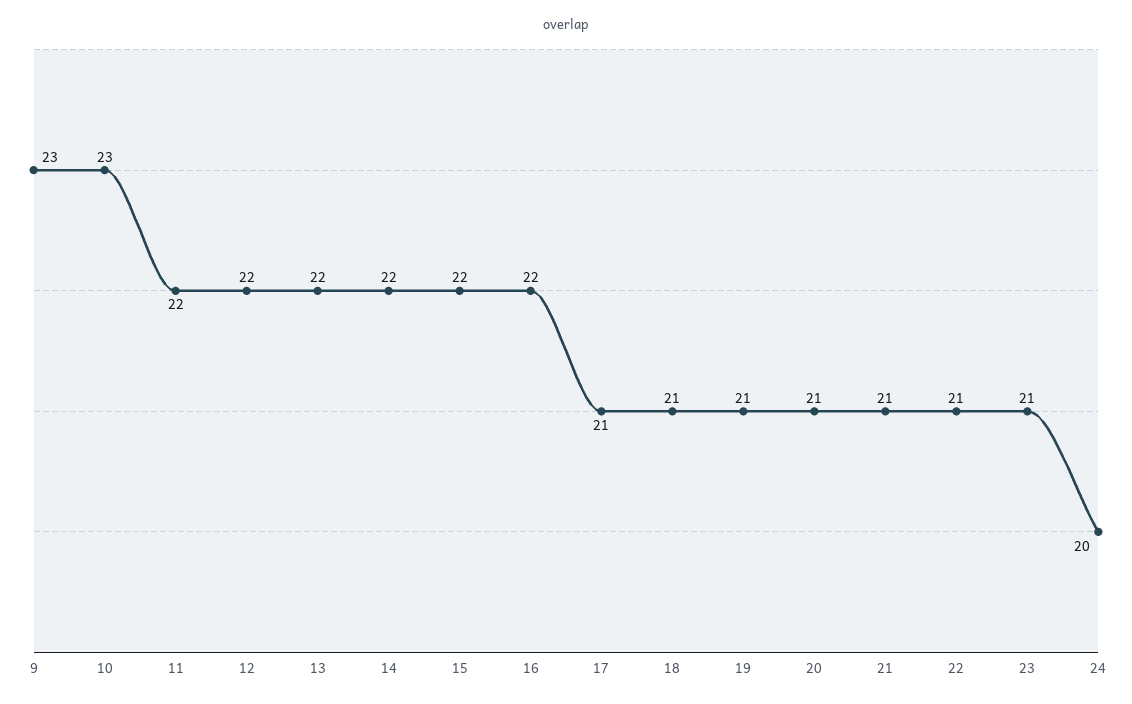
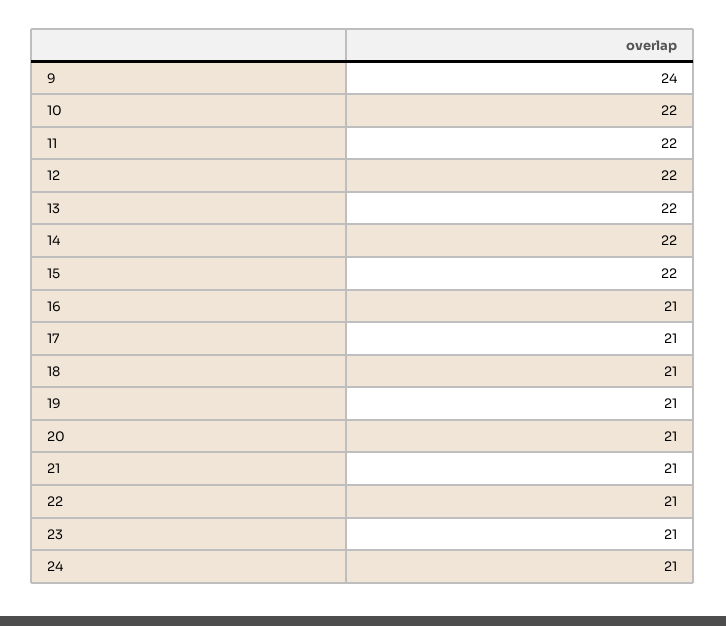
9: 23 -> 24
10: 23 -> 22
16: 22 -> 21
24: 20 -> 21

